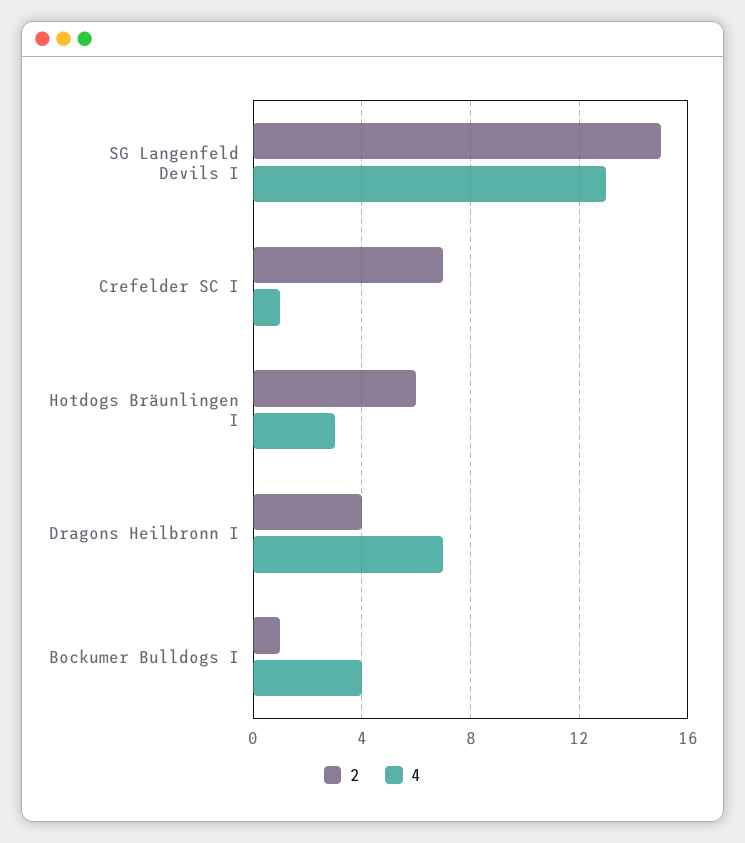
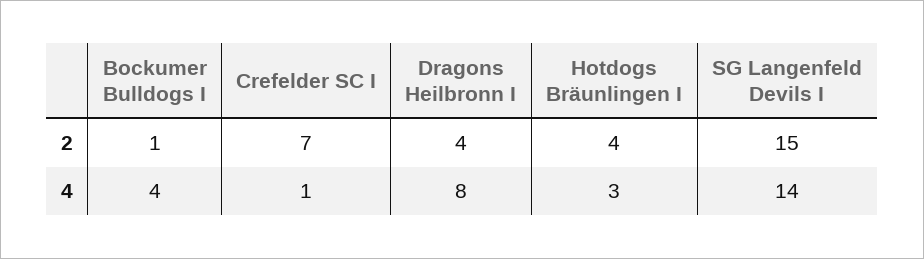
4, SG Langenfeld Devils I: 13 -> 14
2, Hotdogs Bräunlingen I: 6 -> 4
4, Dragons Heilbronn I: 7 -> 8

